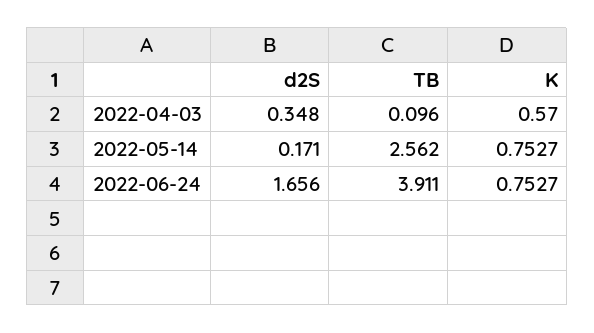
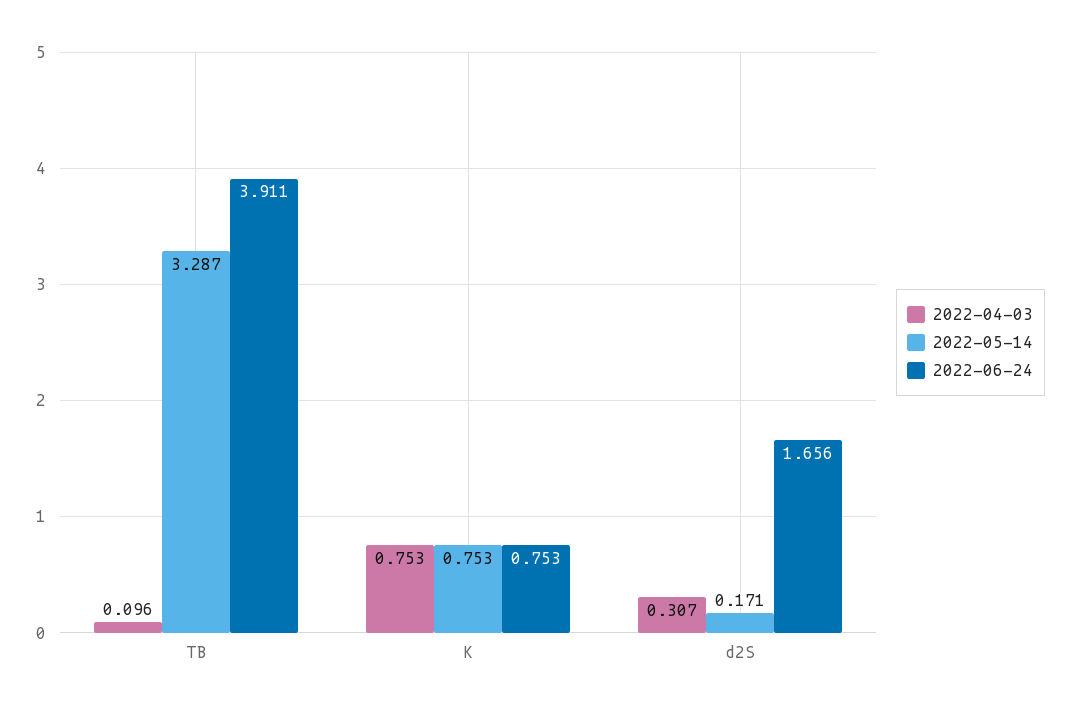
2022-04-03, d2S: 0.348 -> 0.307
2022-04-03, K: 0.57 -> 0.753
2022-05-14, TB: 2.562 -> 3.287

